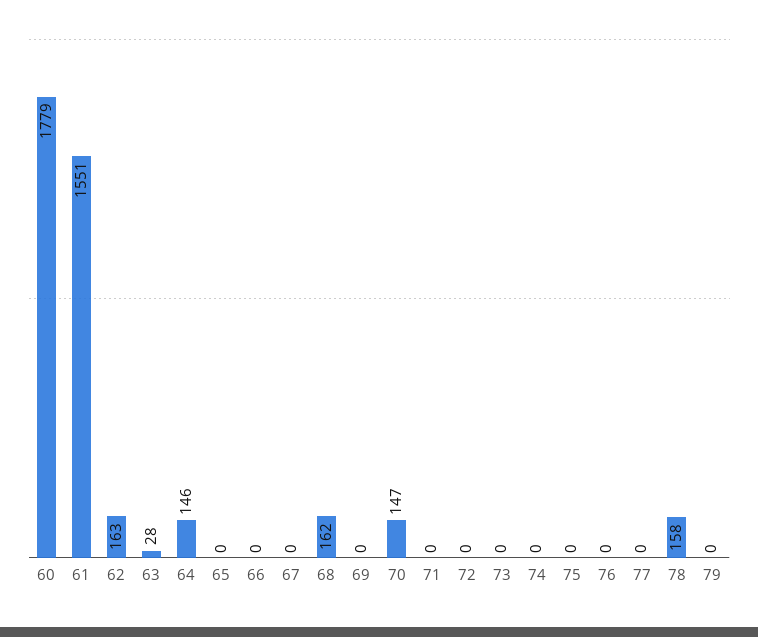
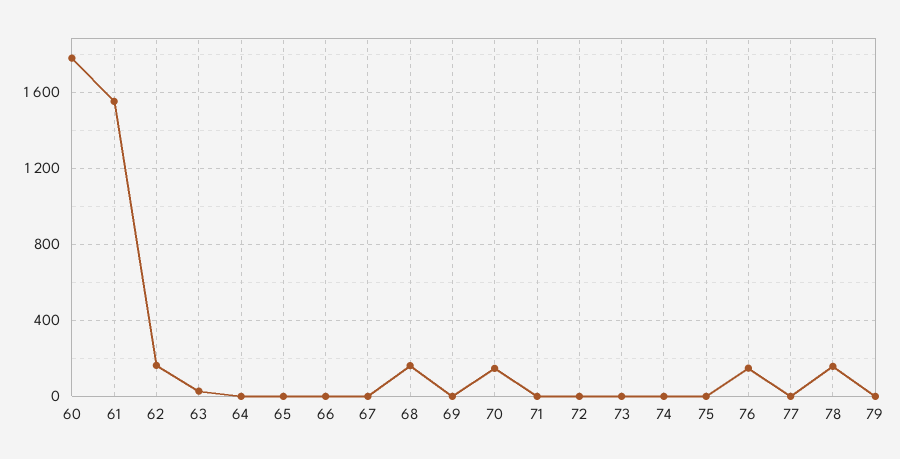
64: 146 -> 0
76: 0 -> 150

